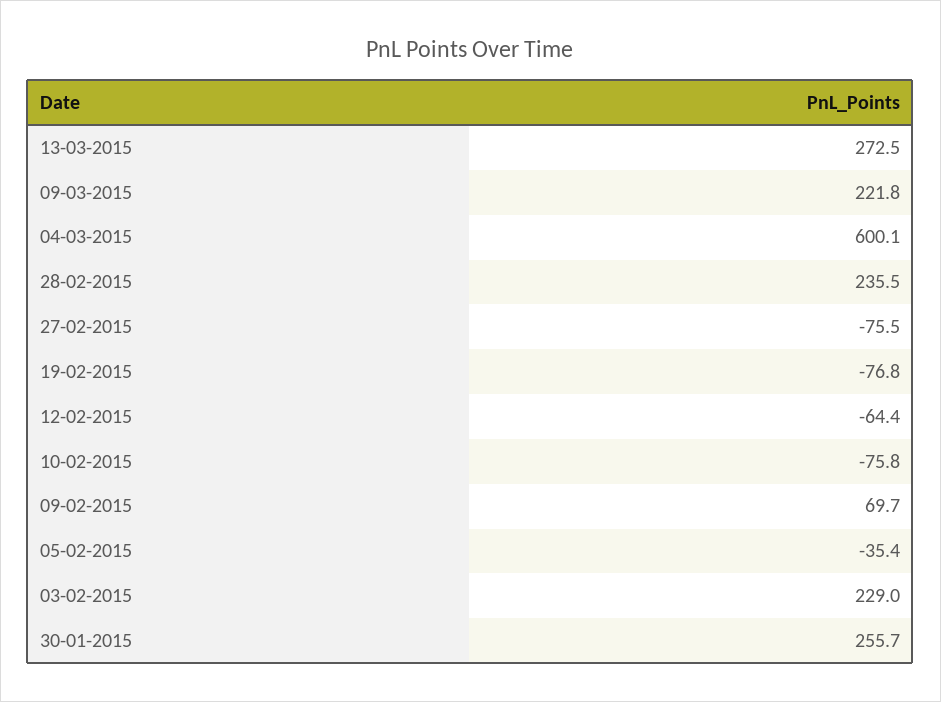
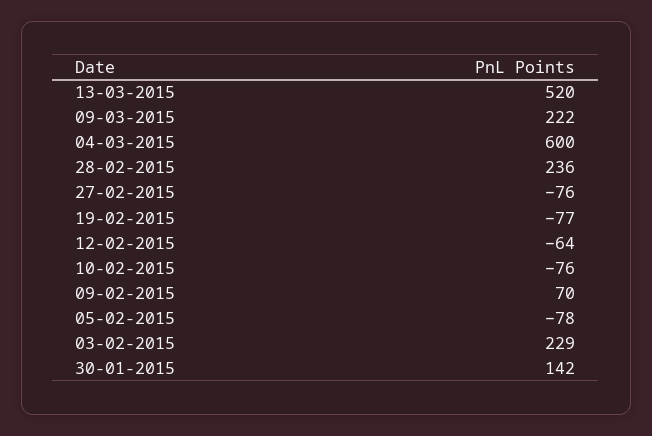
13-03-2015: 272.5 -> 520
05-02-2015: -35.4 -> -78
30-01-2015: 255.7 -> 142

